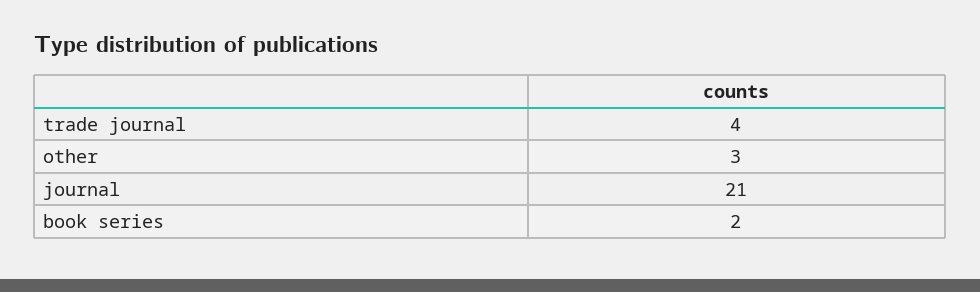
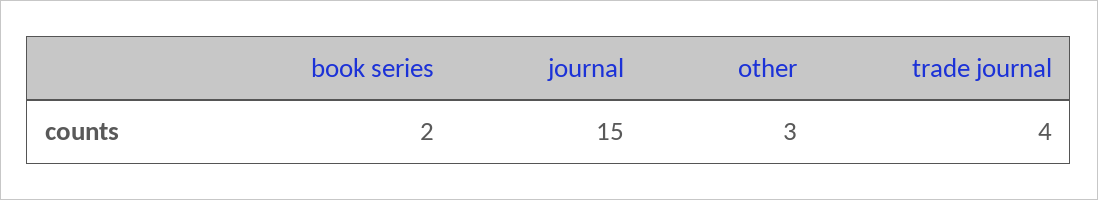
journal: 21 -> 15

